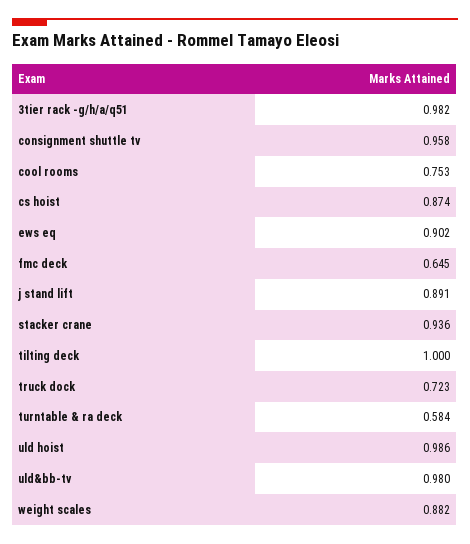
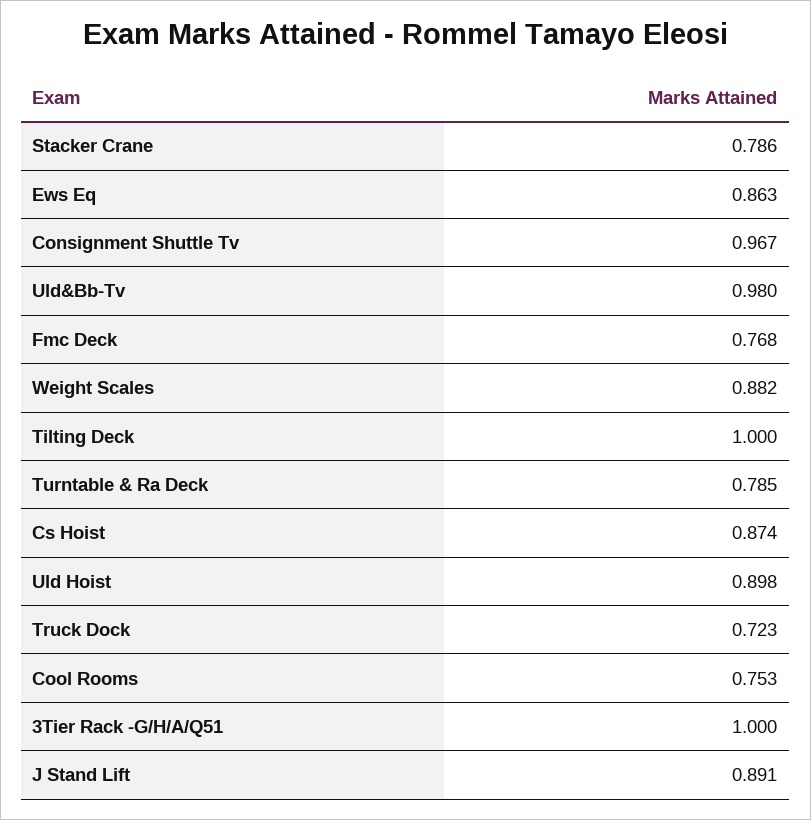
3tier rack -g/h/a/q51: 0.982 -> 1
consignment shuttle tv: 0.958 -> 0.967
ews eq: 0.902 -> 0.863
fmc deck: 0.645 -> 0.768
stacker crane: 0.936 -> 0.786
turntable & ra deck: 0.584 -> 0.785
uld hoist: 0.986 -> 0.898

